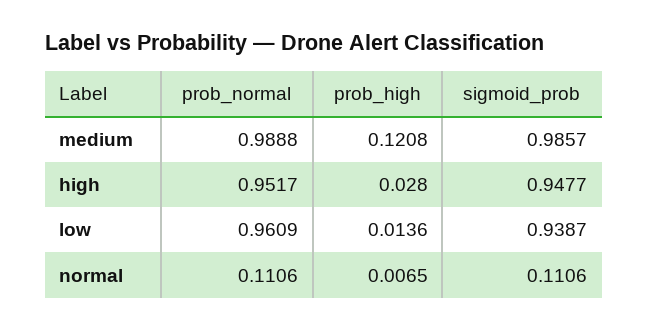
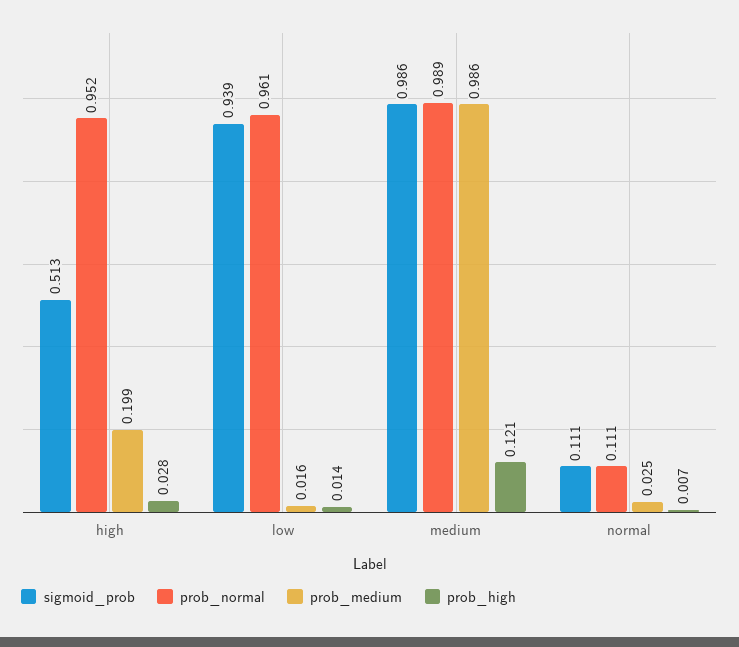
sigmoid_prob, high: 0.9477 -> 0.513
prob_medium, high: none -> 0.199
prob_medium, low: none -> 0.016
prob_medium, medium: none -> 0.986
prob_medium, normal: none -> 0.025

